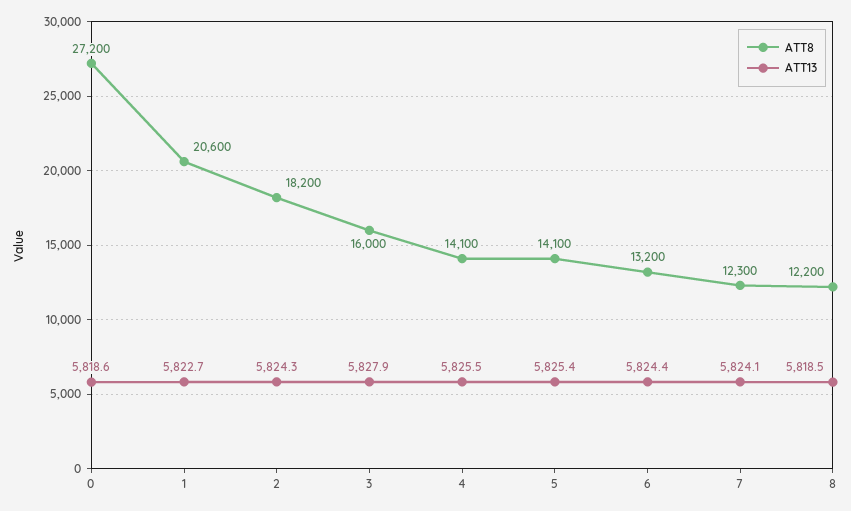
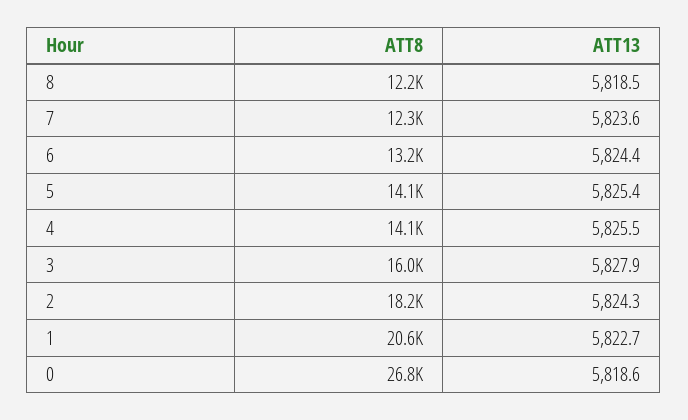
ATT8, 0: 27200 -> 26800
ATT13, 7: 5824.1 -> 5823.6

